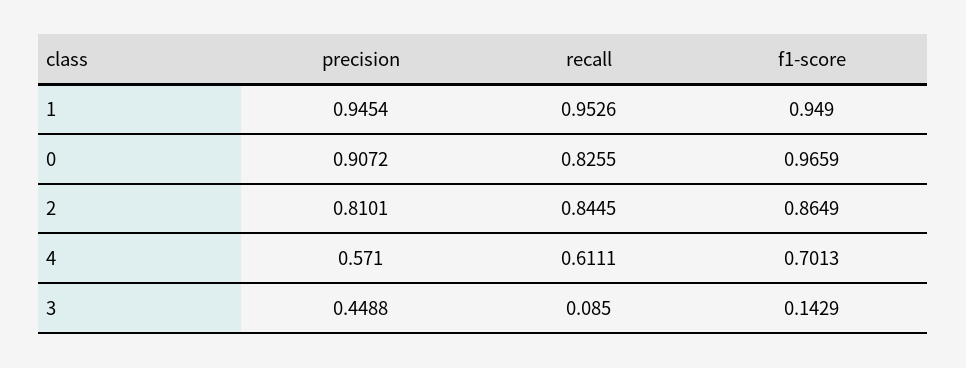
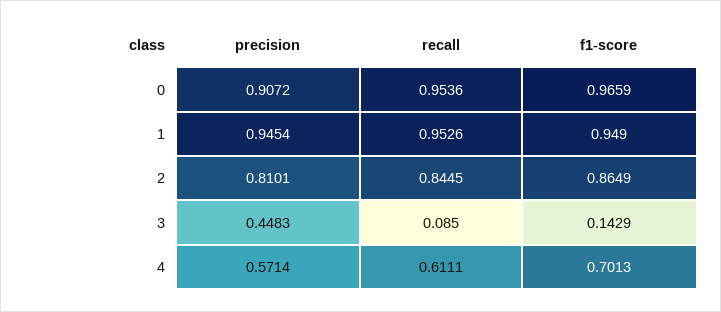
recall, 0: 0.8255 -> 0.9536
precision, 4: 0.571 -> 0.5714
precision, 3: 0.4488 -> 0.4483

